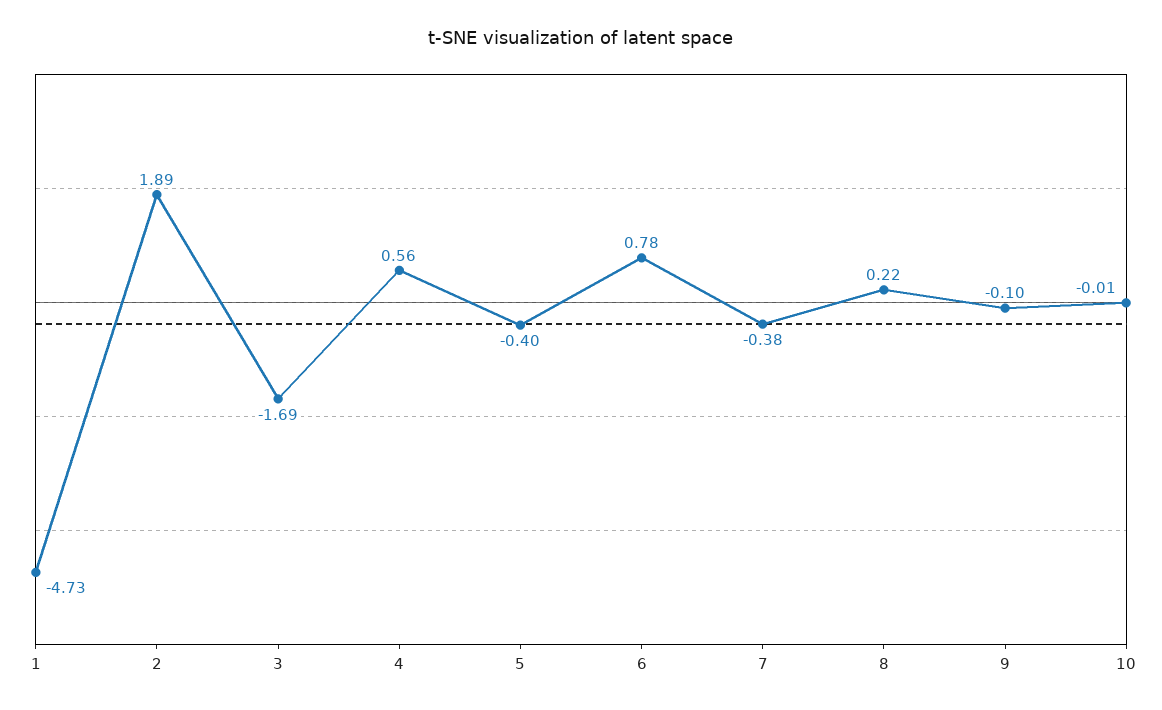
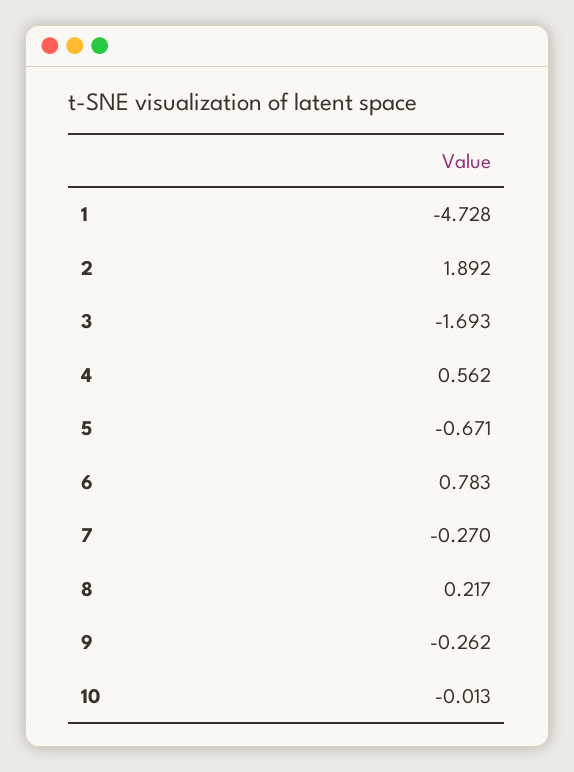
5: -0.4 -> -0.671
7: -0.38 -> -0.27
9: -0.1 -> -0.262

